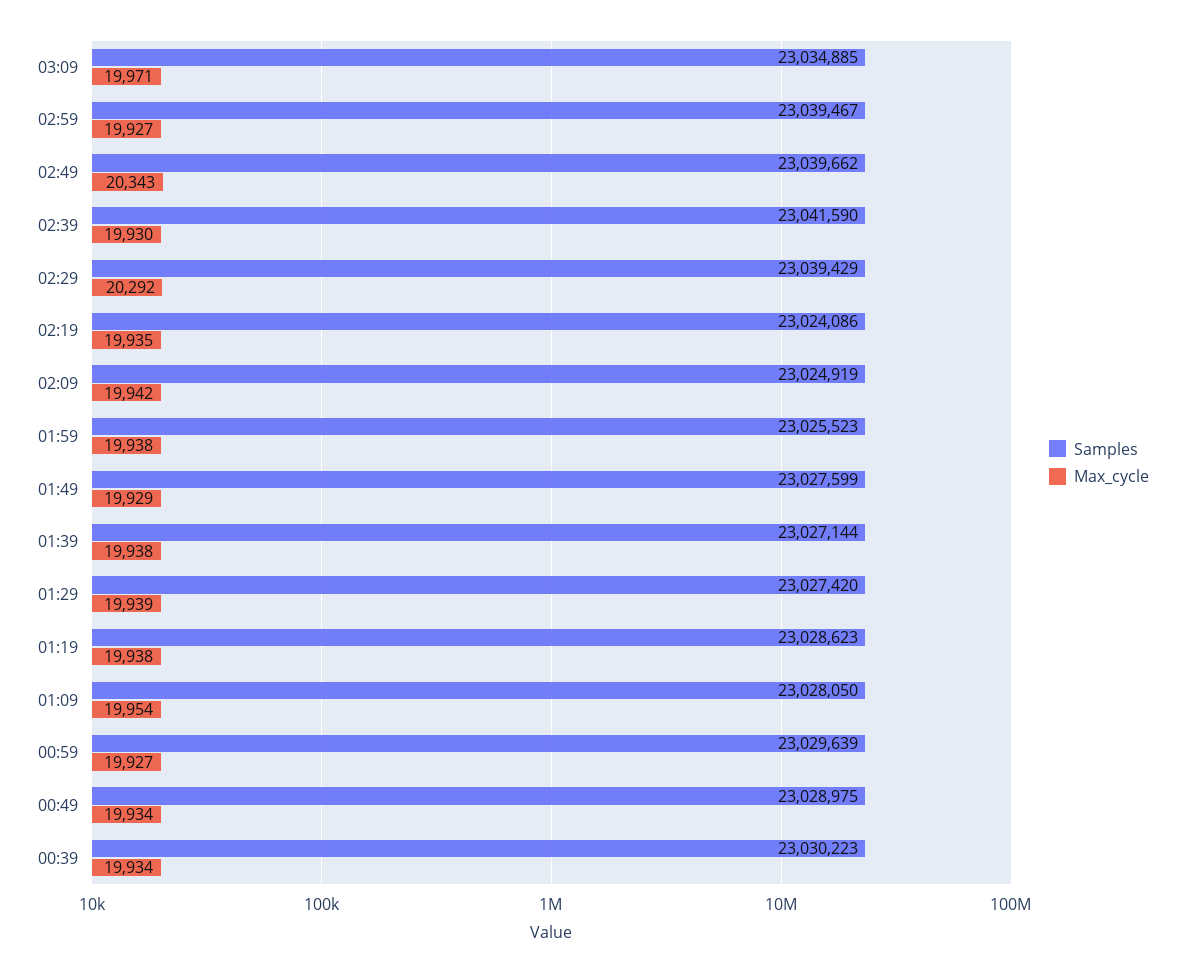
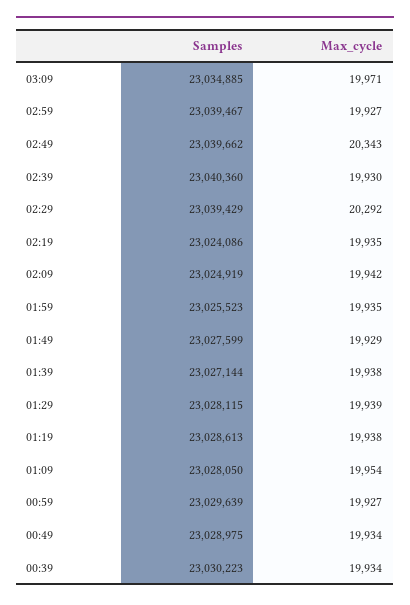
Samples, 02:39: 23041590 -> 23040360
Max_cycle, 01:59: 19938 -> 19935
Samples, 01:29: 23027420 -> 23028115
Samples, 01:19: 23028623 -> 23028613

